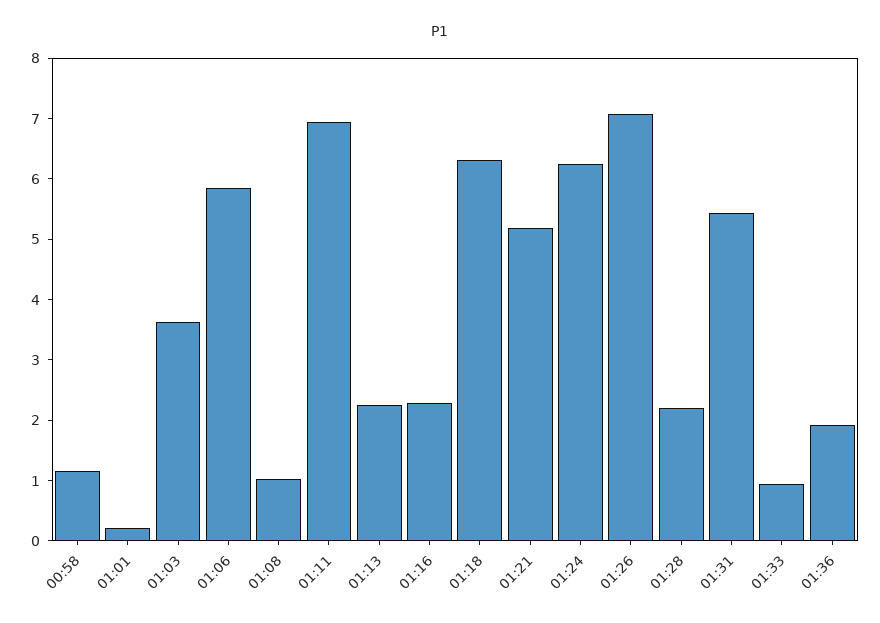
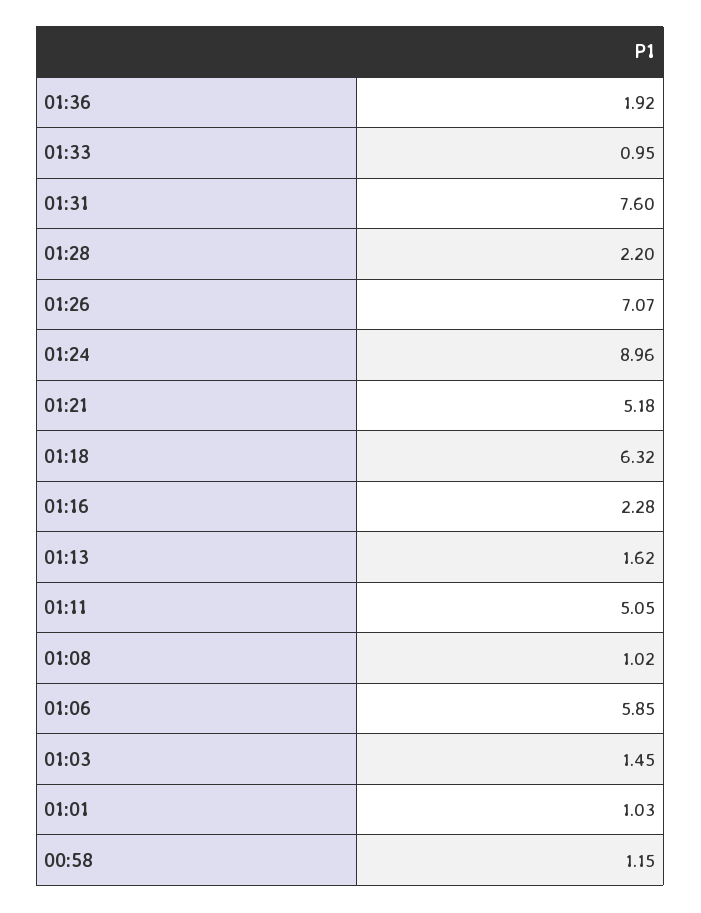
01:01: 0.2 -> 1.03
01:03: 3.6 -> 1.45
01:11: 7 -> 5.05
01:13: 2.2 -> 1.62
01:24: 6.2 -> 8.96
01:31: 5.4 -> 7.6

